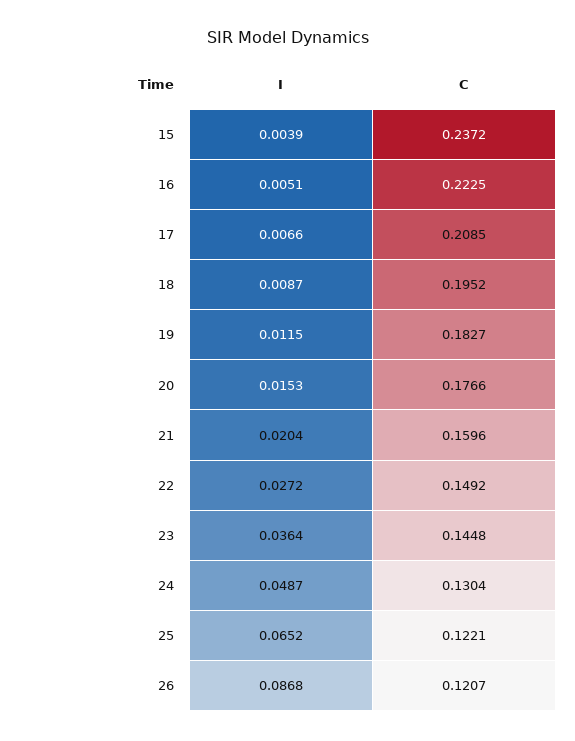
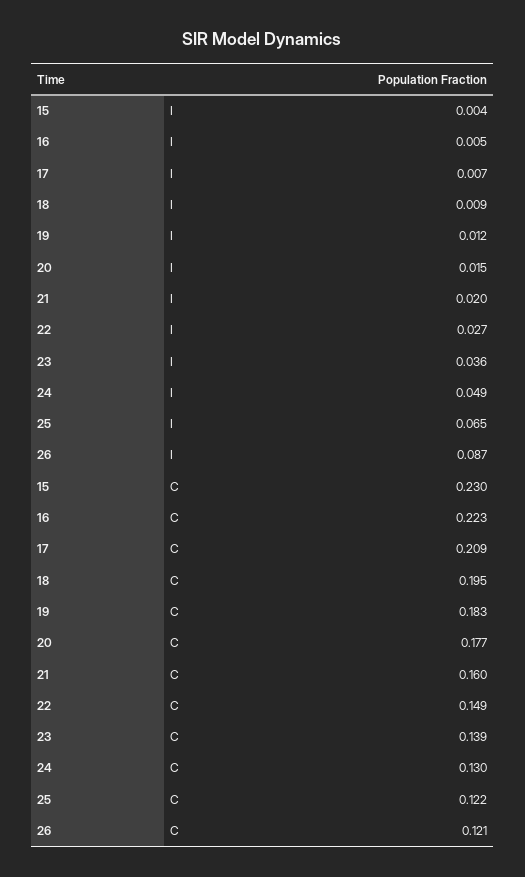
C, 15: 0.2372 -> 0.23
C, 23: 0.1448 -> 0.139

